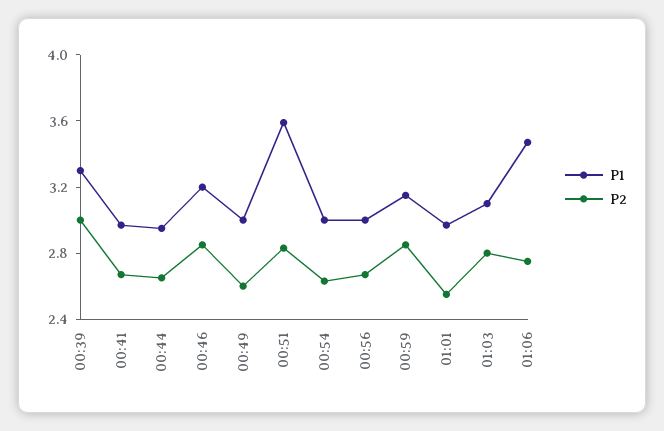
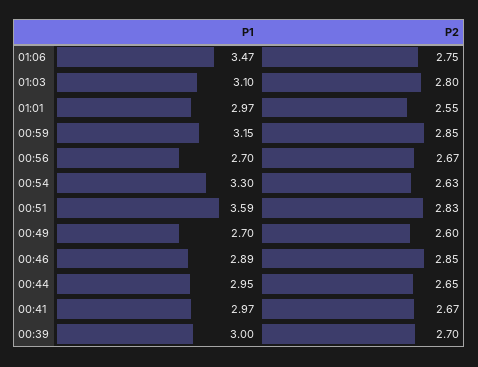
P1, 00:39: 3.3 -> 3
P2, 00:39: 3 -> 2.7
P1, 00:46: 3.2 -> 2.89
P1, 00:49: 3 -> 2.7
P1, 00:54: 3 -> 3.3
P1, 00:56: 3 -> 2.7

